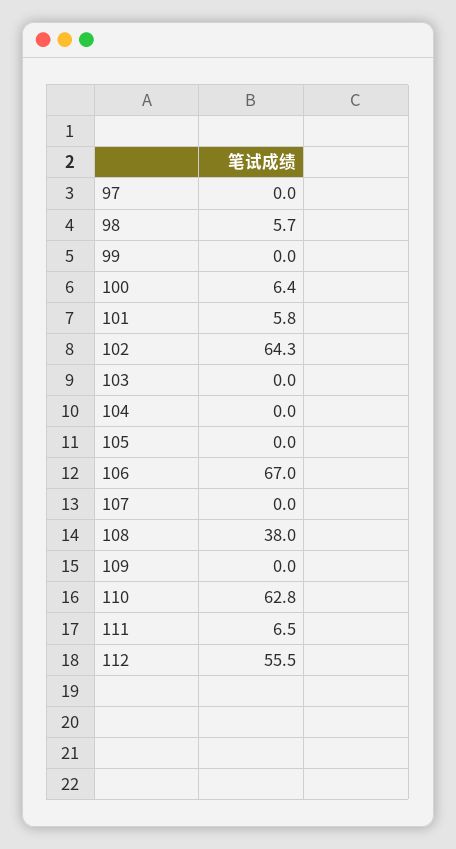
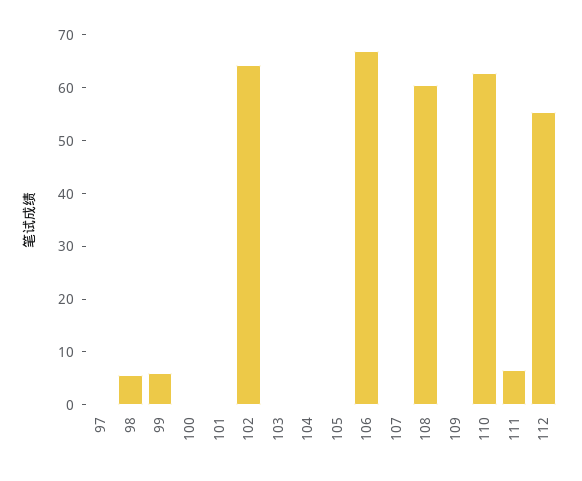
99: 0 -> 6
100: 6.4 -> 0
101: 5.8 -> 0
108: 38 -> 60

